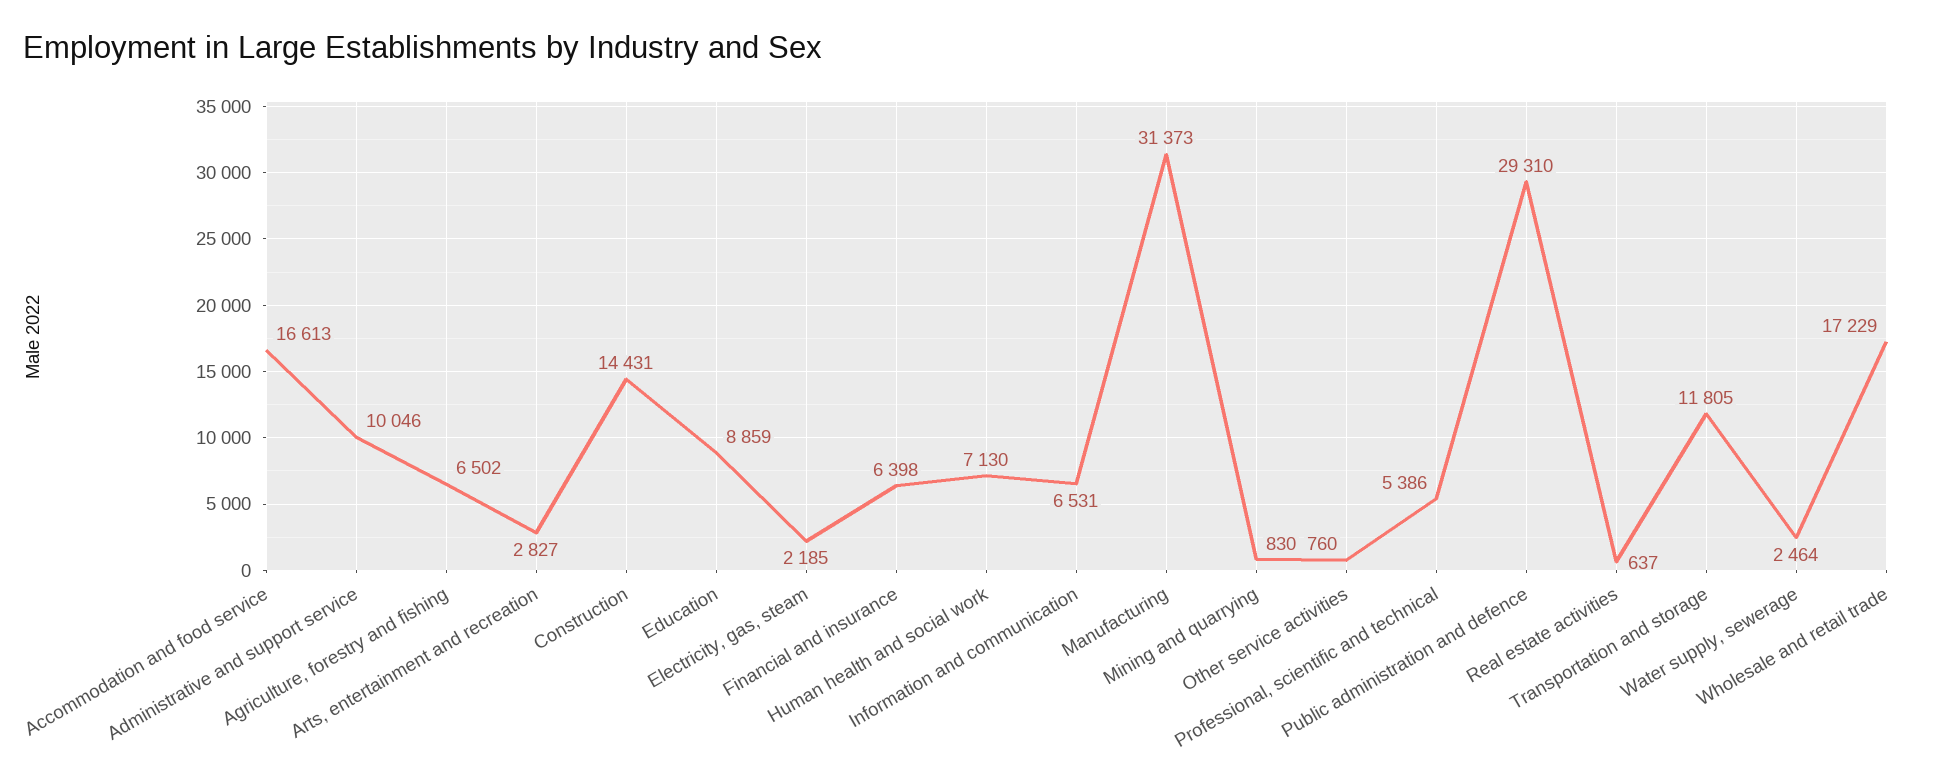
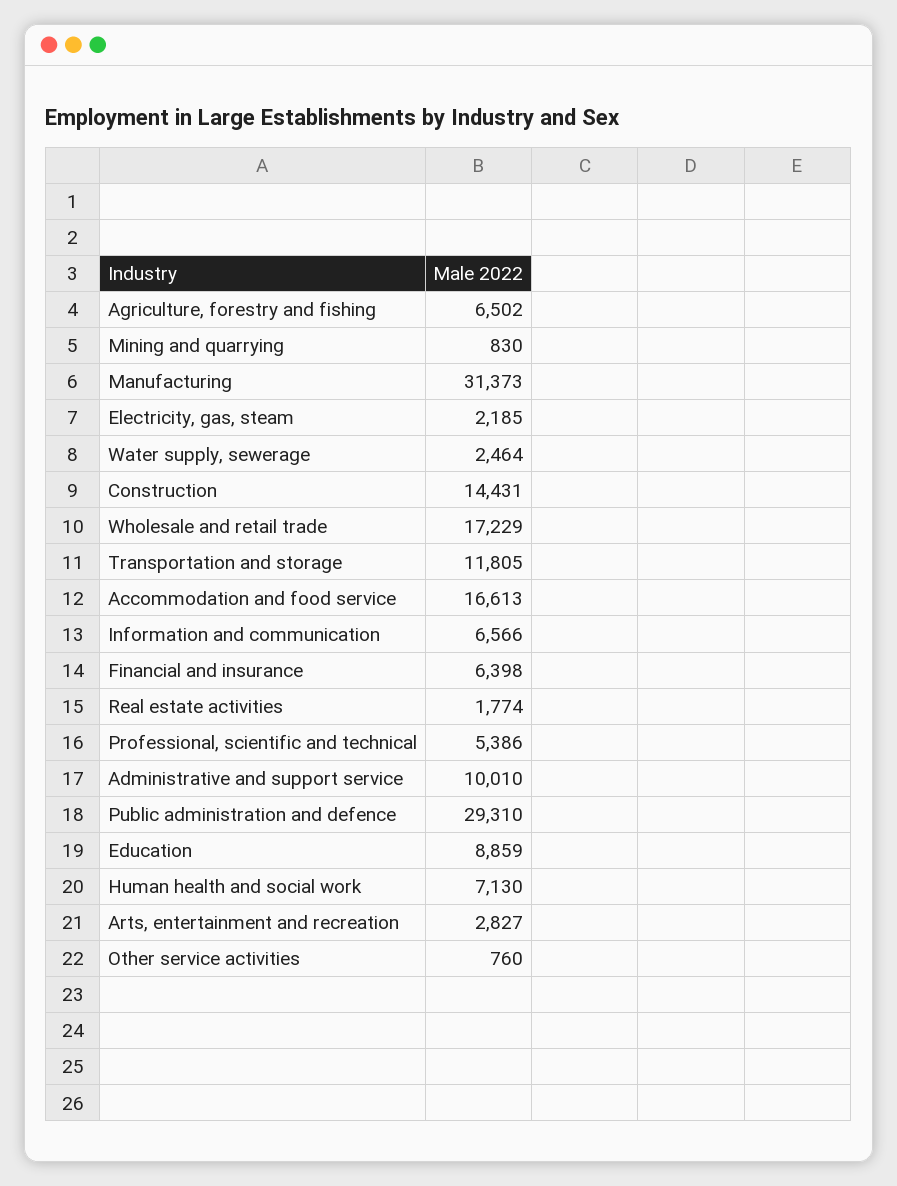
Administrative and support service: 10046 -> 10010
Information and communication: 6531 -> 6566
Real estate activities: 637 -> 1774

